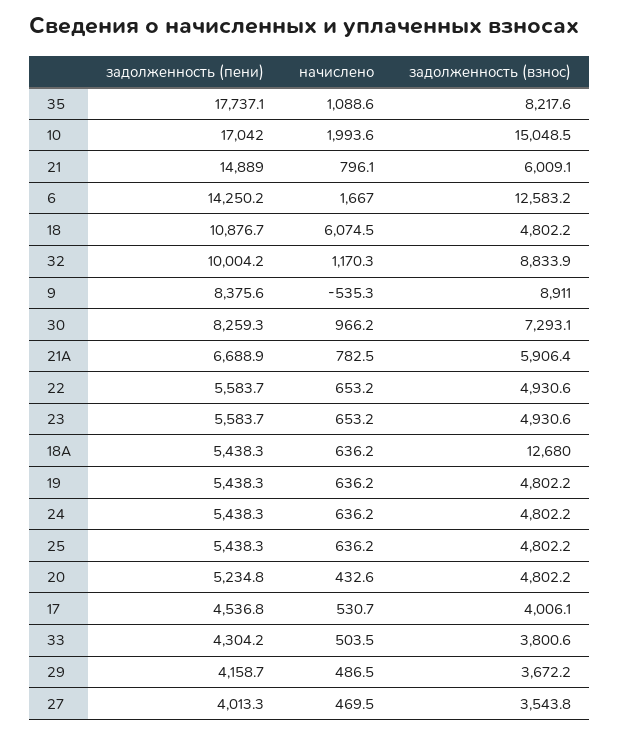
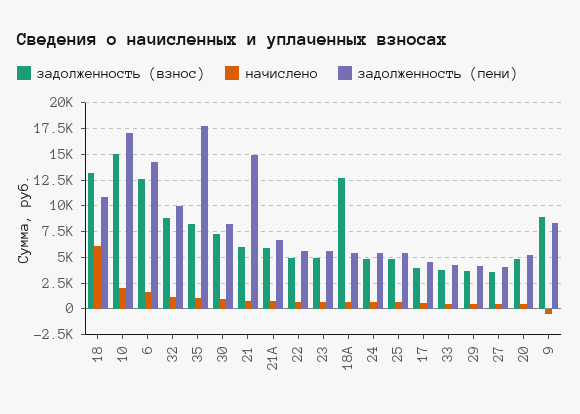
задолженность (взнос), 18: 4802.2 -> 12500
задолженность (пени), 19: 5438.3 -> none
начислено, 19: 636.2 -> none
задолженность (взнос), 19: 4802.2 -> none

